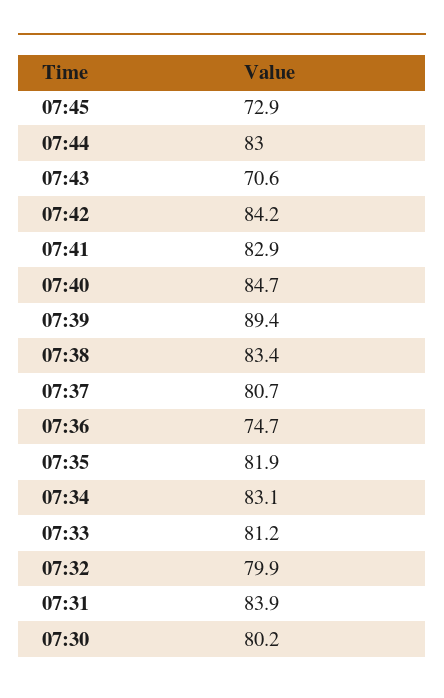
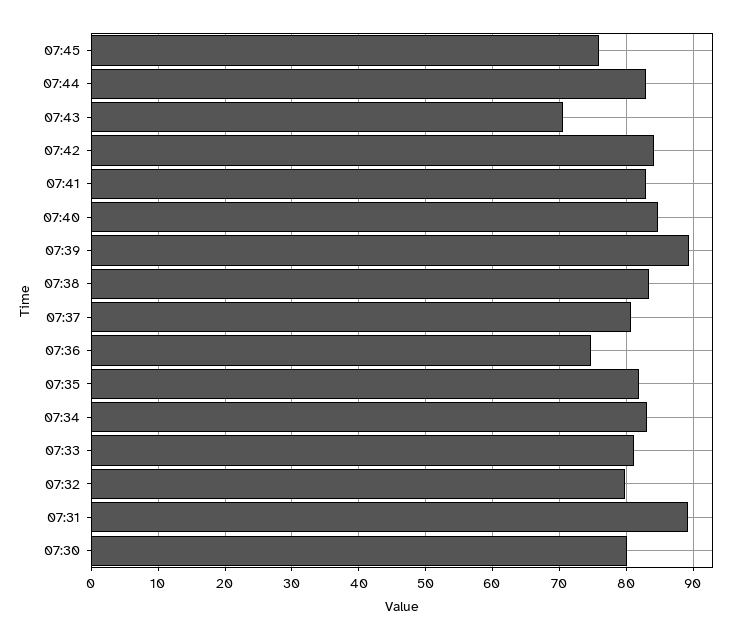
07:45: 72.9 -> 76
07:31: 83.9 -> 89

